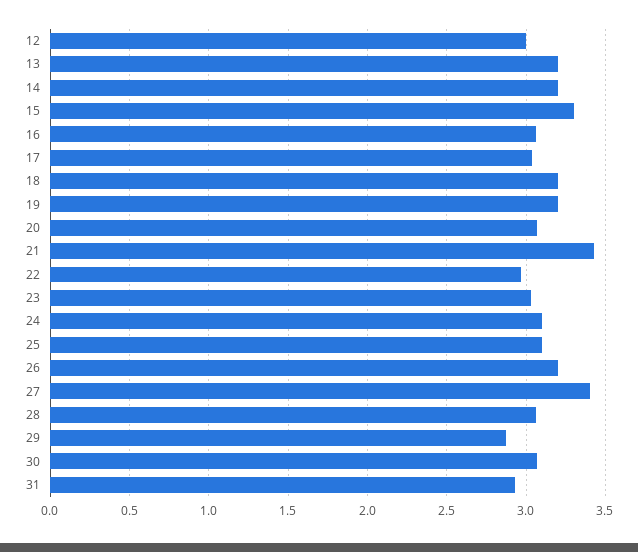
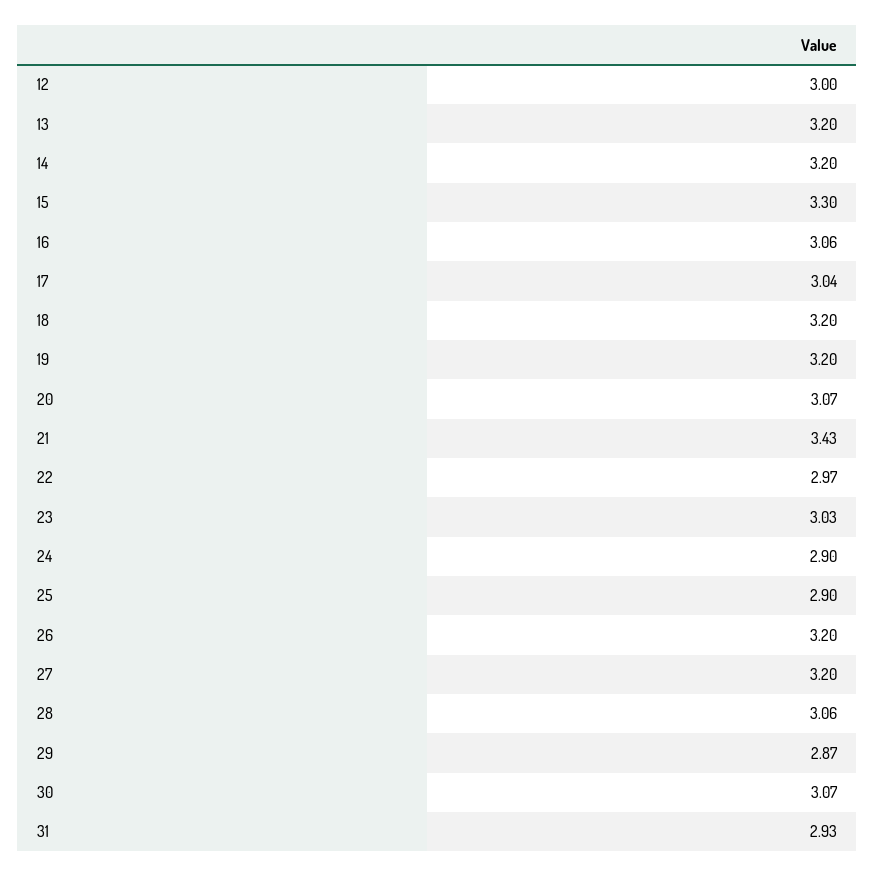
24: 3.1 -> 2.9
25: 3.1 -> 2.9
27: 3.4 -> 3.2

